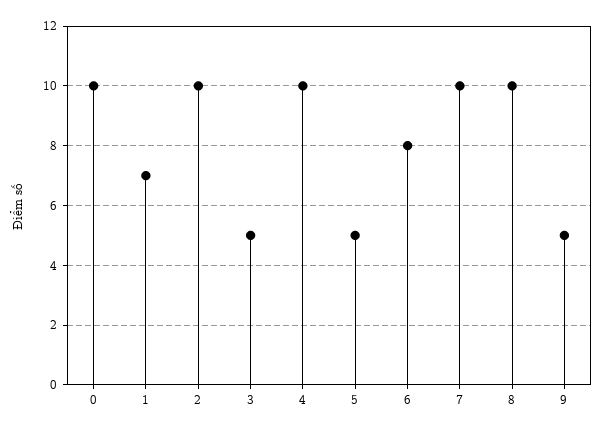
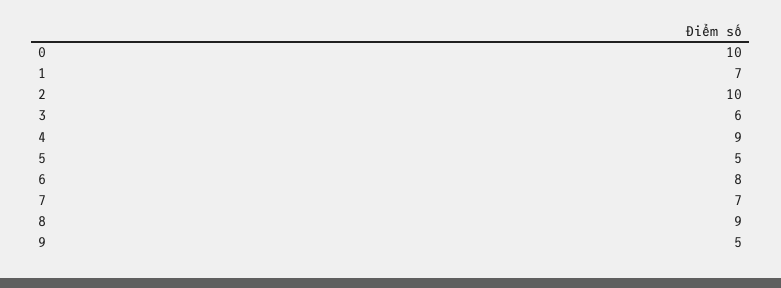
3: 5 -> 6
4: 10 -> 9
7: 10 -> 7
8: 10 -> 9

